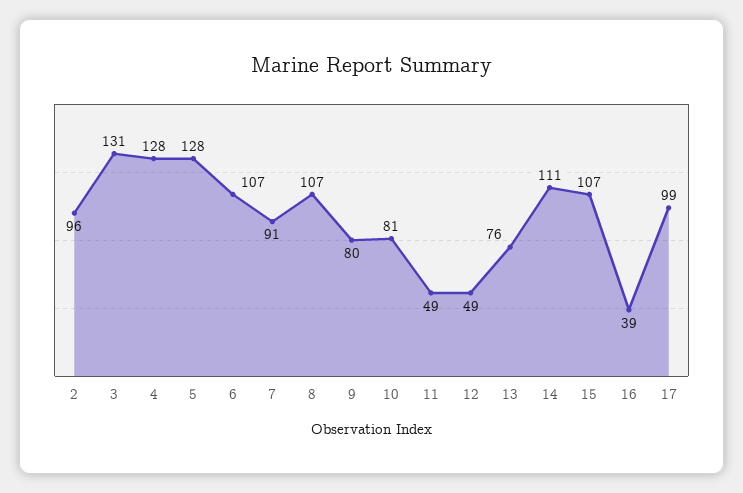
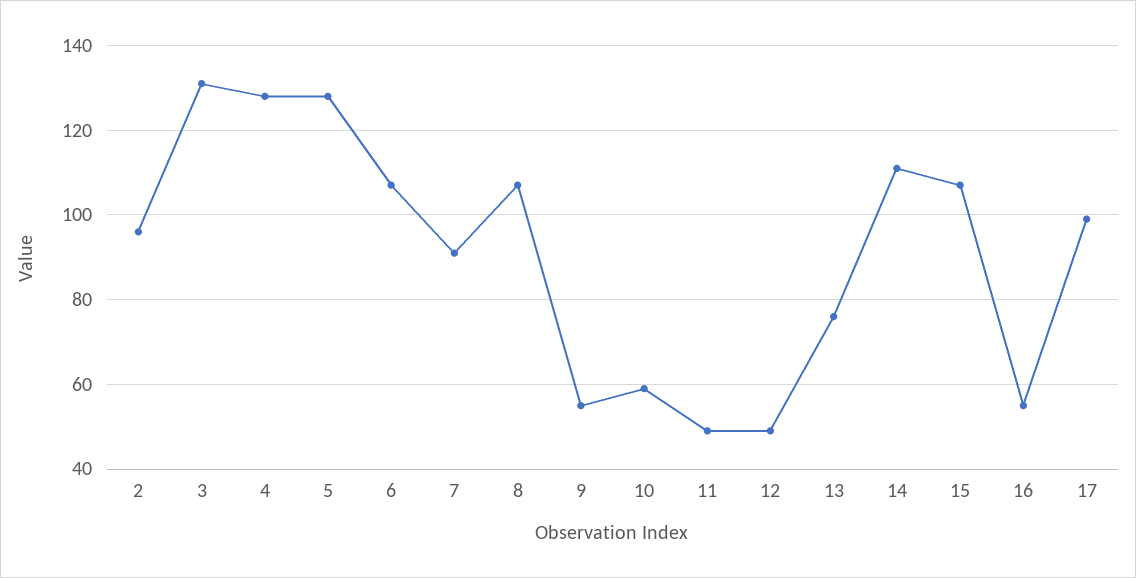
9: 80 -> 55
10: 81 -> 60
16: 39 -> 55

